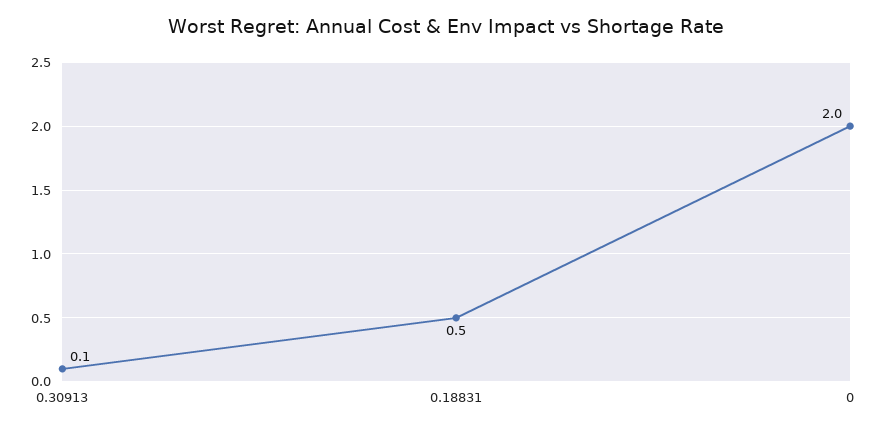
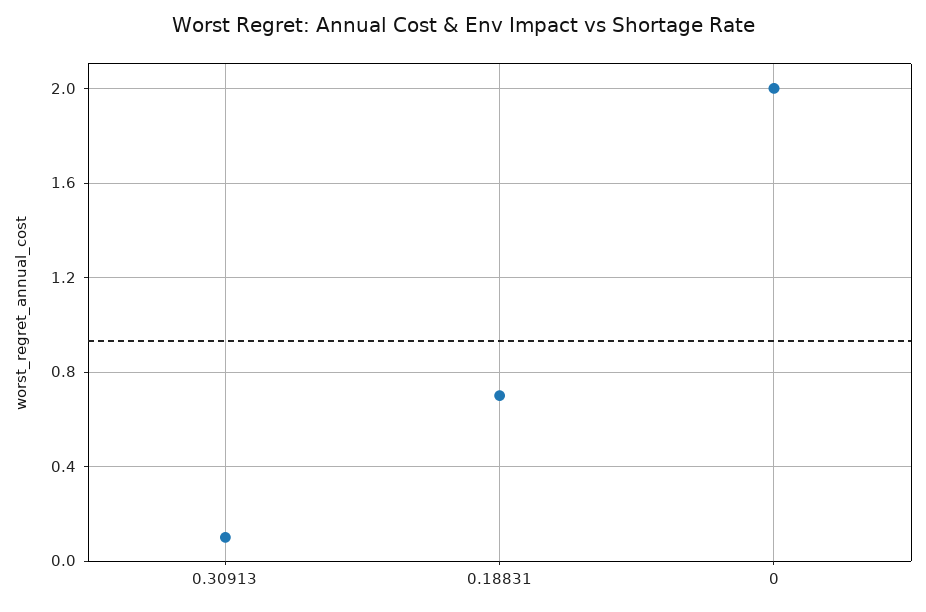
0.18831: 0.5 -> 0.7

